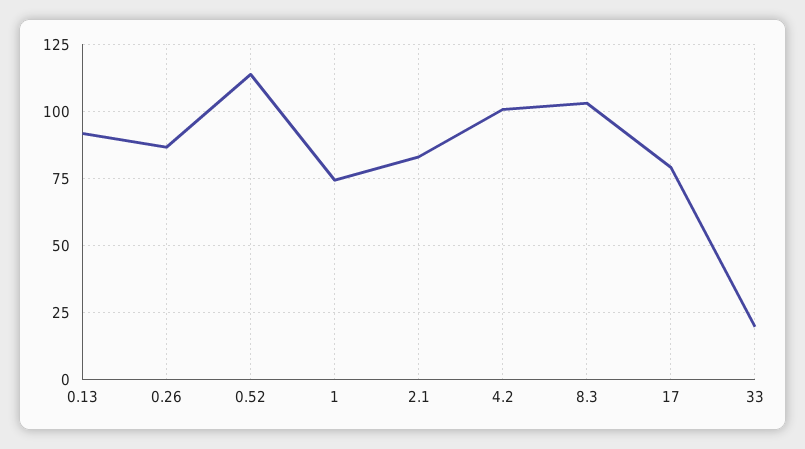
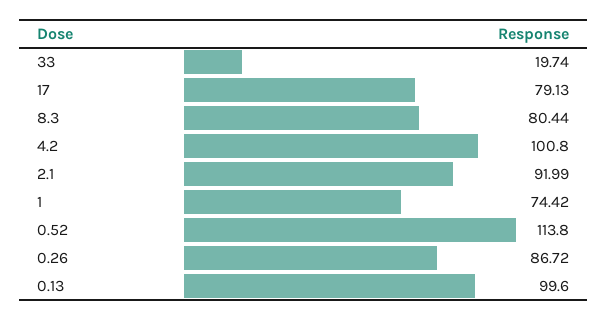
0.13: 92.5 -> 99.6
2.1: 82.5 -> 91.99
8.3: 102.5 -> 80.44

